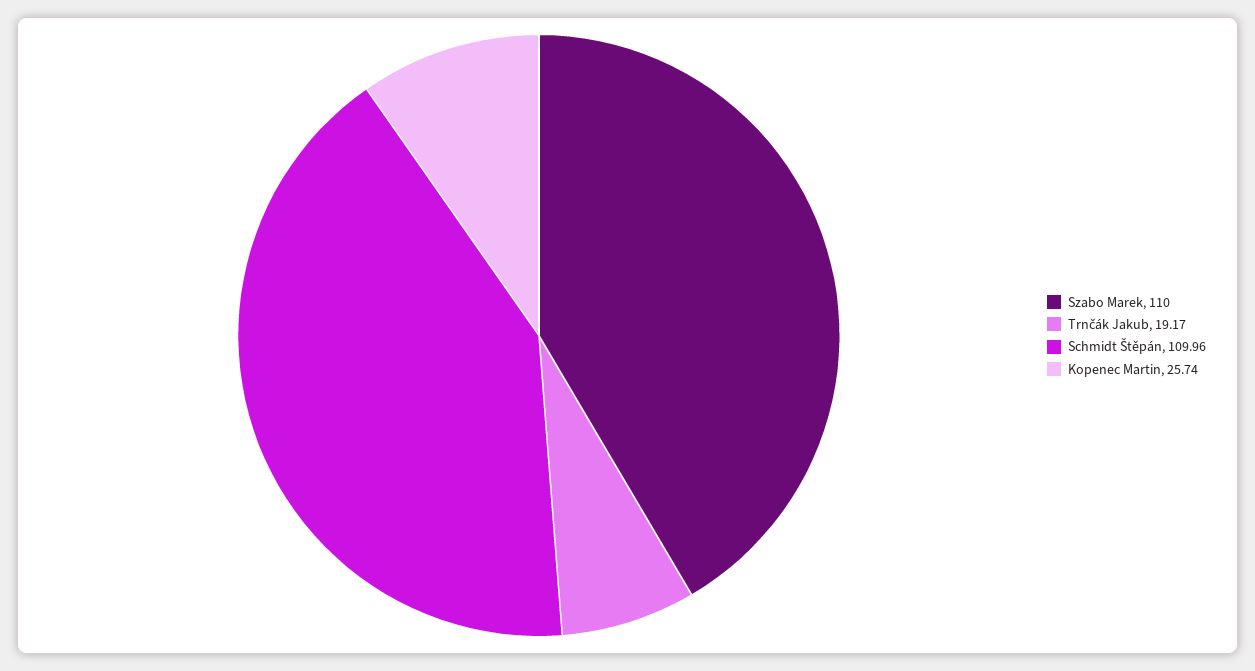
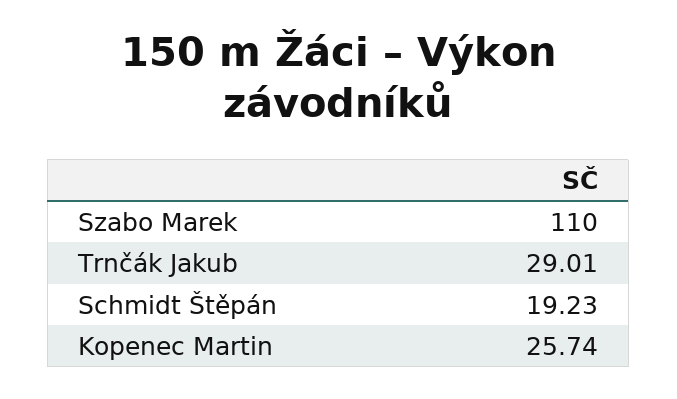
Trnčák Jakub: 19.17 -> 29.01
Schmidt Štěpán: 109.96 -> 19.23

